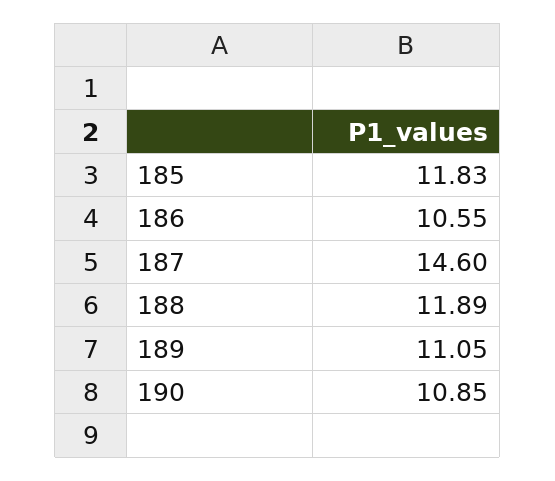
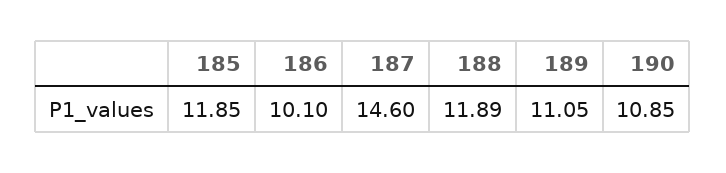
185: 11.83 -> 11.85
186: 10.55 -> 10.1

